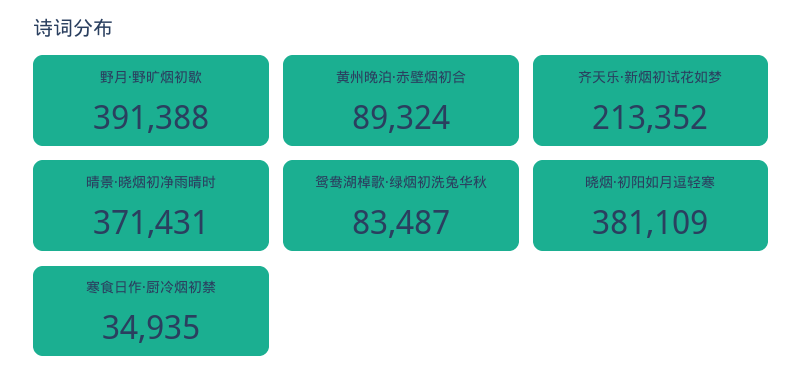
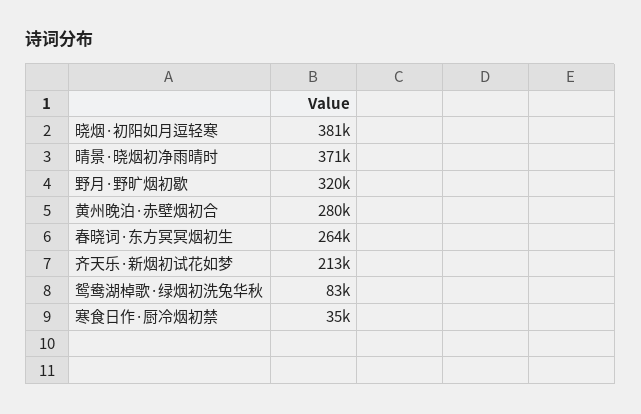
野月·野旷烟初歇: 391388 -> 320000
黄州晚泊·赤壁烟初合: 89324 -> 280000
春晓词·东方冥冥烟初生: none -> 264000

